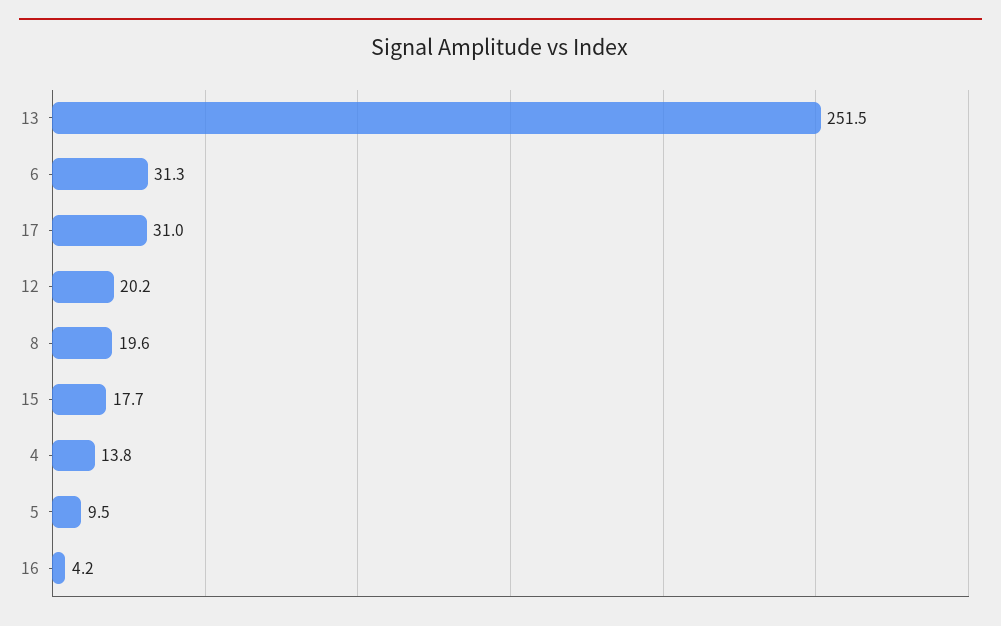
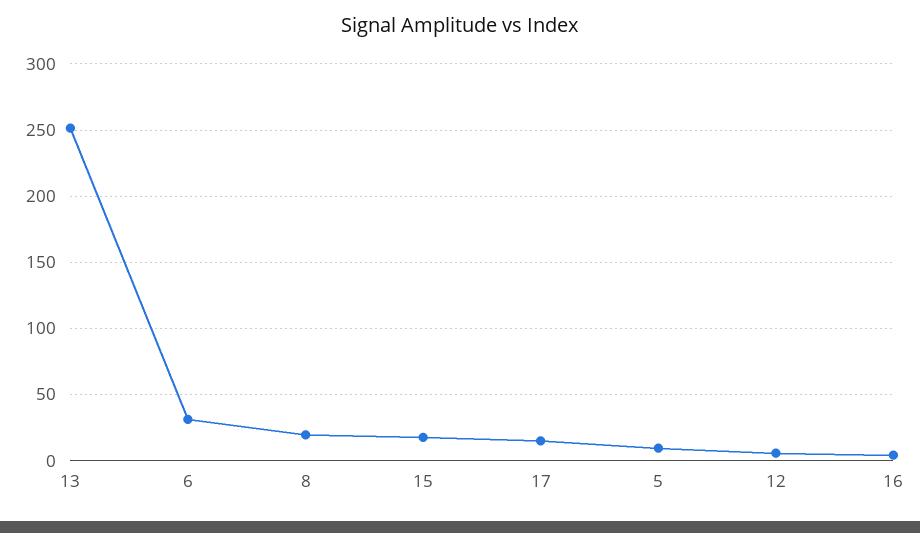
17: 31 -> 15
12: 20.2 -> 5
4: 13.8 -> none

